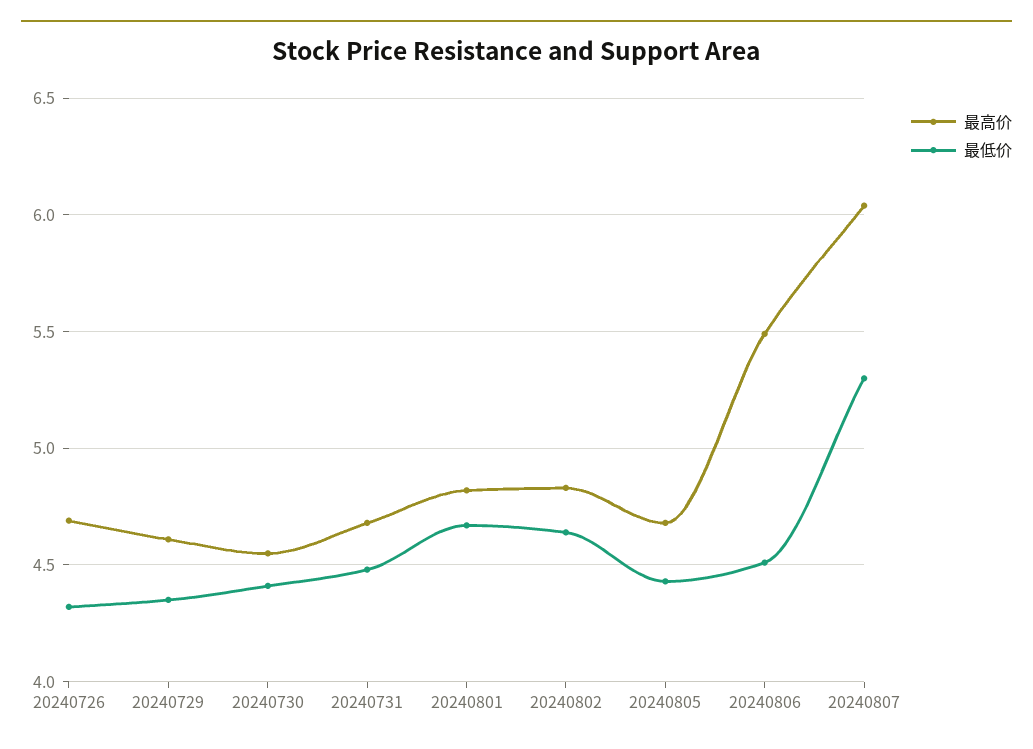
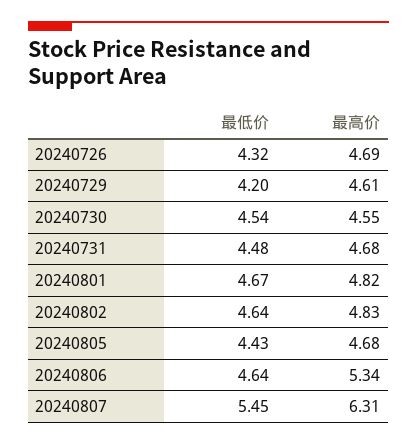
最低价, 20240729: 4.35 -> 4.2
最低价, 20240730: 4.4 -> 4.54
最高价, 20240806: 5.5 -> 5.34
最低价, 20240806: 4.5 -> 4.64
最高价, 20240807: 6.05 -> 6.31
最低价, 20240807: 5.3 -> 5.45

